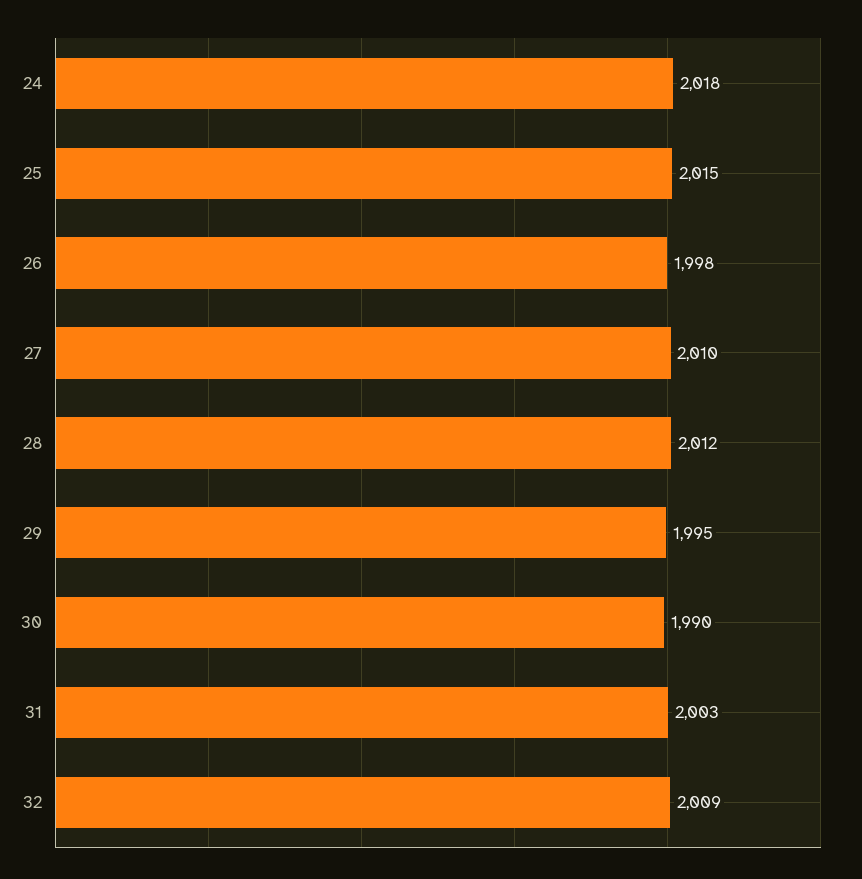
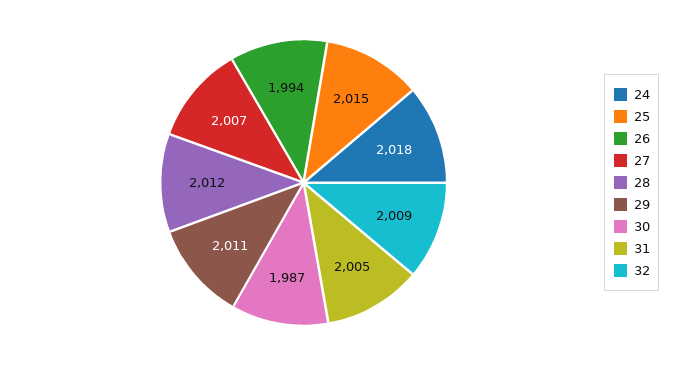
26: 1998 -> 1994
27: 2010 -> 2007
29: 1995 -> 2011
30: 1990 -> 1987
31: 2003 -> 2005

